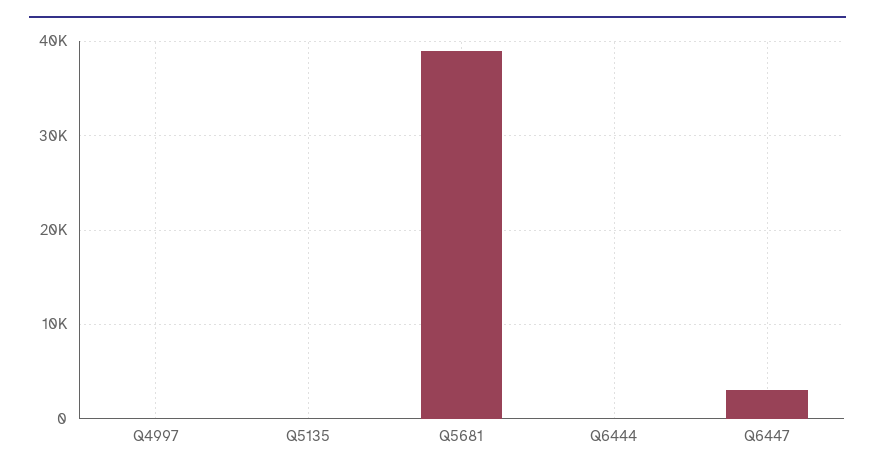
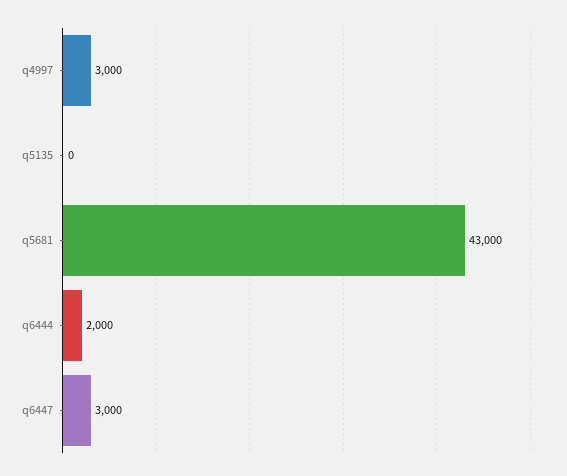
Q4997: 0 -> 3000
Q5681: 39000 -> 43000
Q6444: 0 -> 2000

